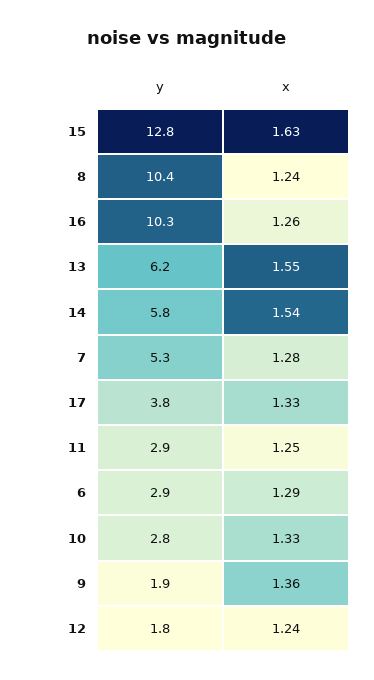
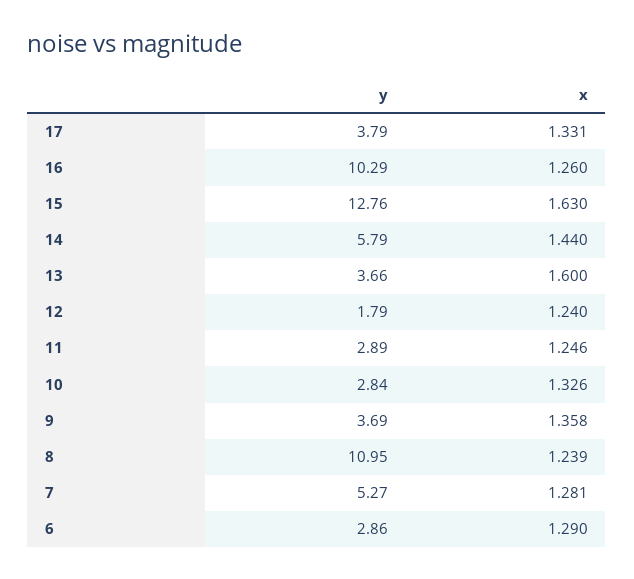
y, 8: 10.4 -> 10.95
y, 13: 6.2 -> 3.66
x, 13: 1.55 -> 1.6
x, 14: 1.54 -> 1.44
y, 9: 1.9 -> 3.69

